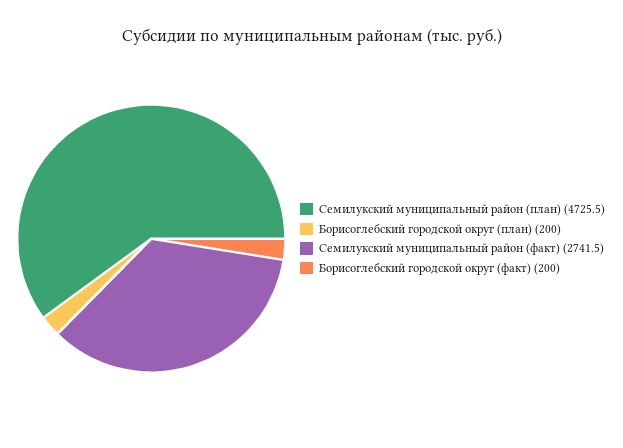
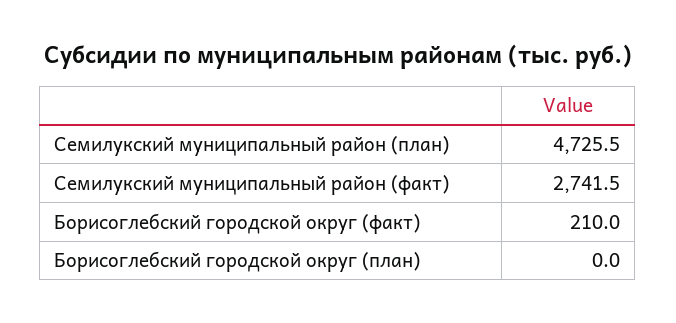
Борисоглебский городской округ (план): 200 -> 0
Борисоглебский городской округ (факт): 200 -> 210

